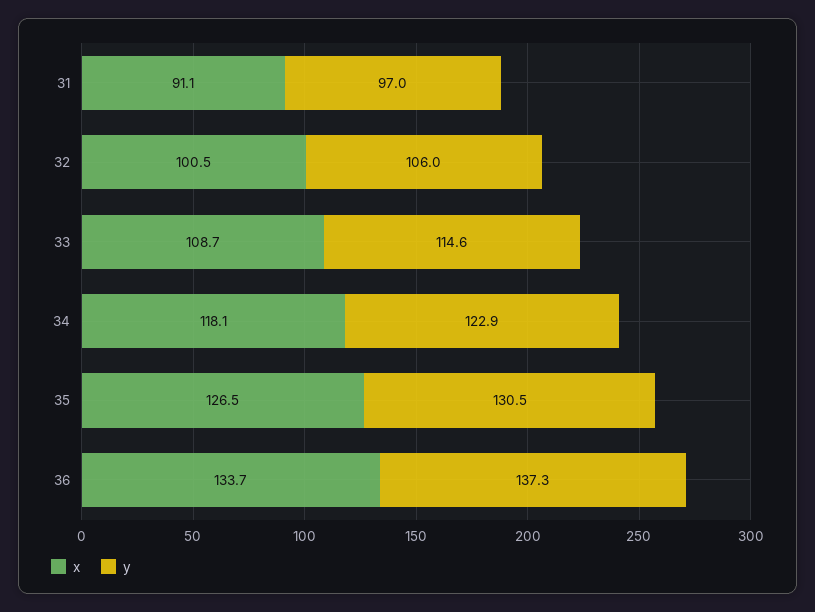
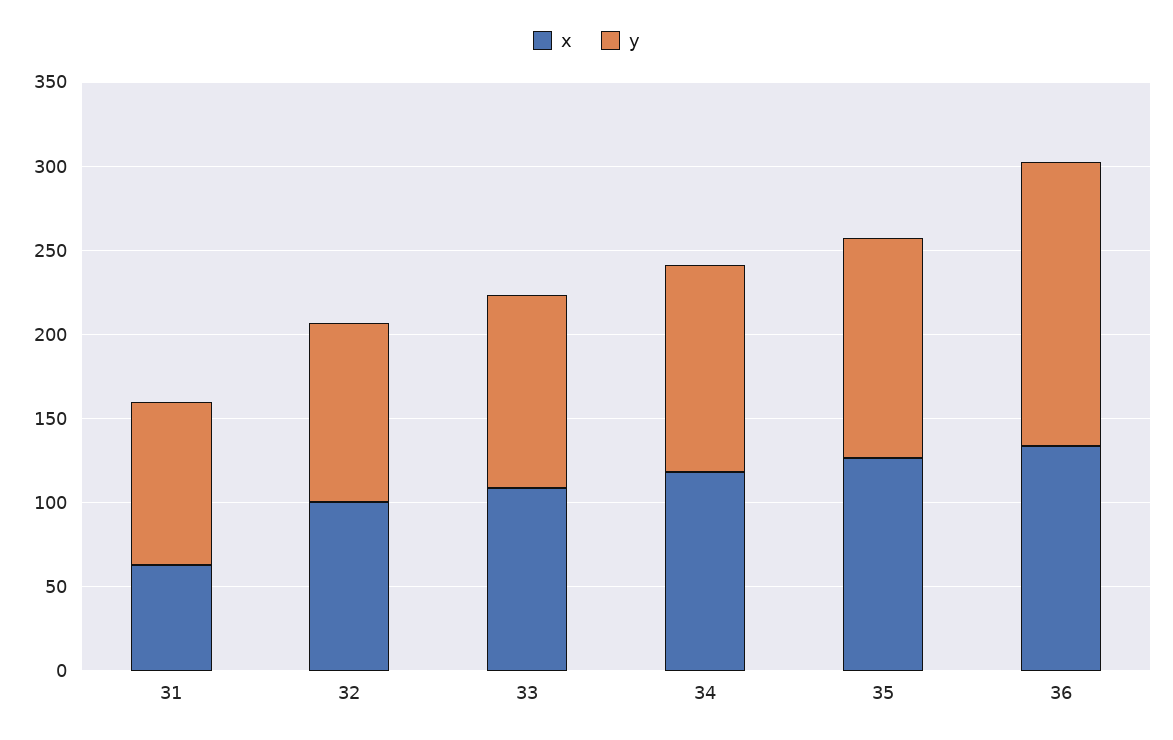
x, 31: 91.1 -> 60
y, 36: 137.3 -> 170

